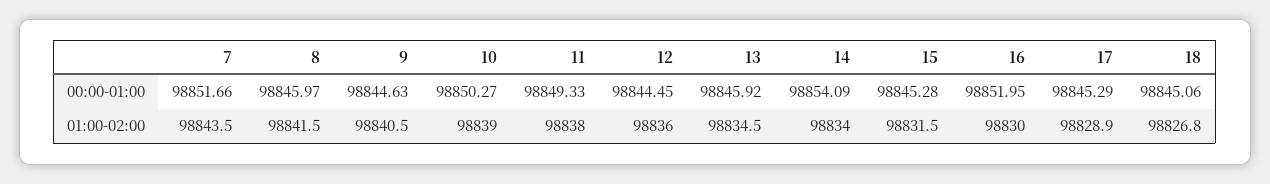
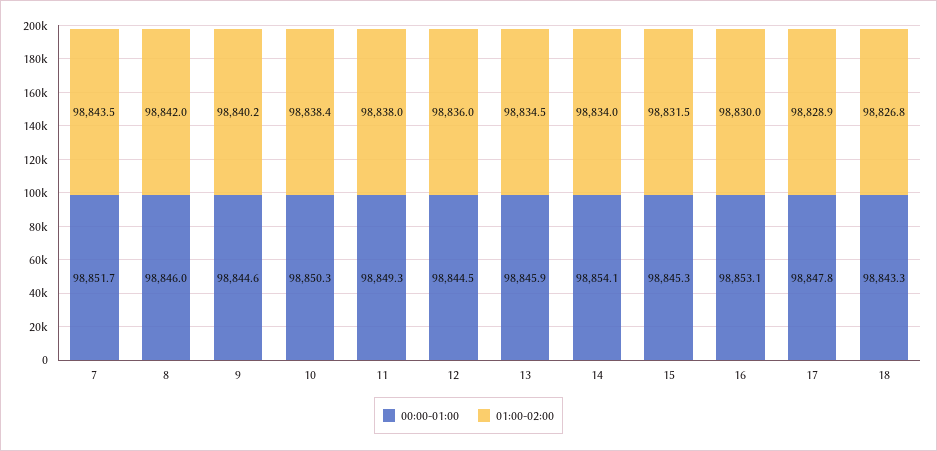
00:00-01:00, 16: 98851.95 -> 98853.1
00:00-01:00, 17: 98845.29 -> 98847.8
00:00-01:00, 18: 98845.06 -> 98843.3
01:00-02:00, 8: 98841.5 -> 98842
01:00-02:00, 9: 98840.5 -> 98840.2
01:00-02:00, 10: 98839 -> 98838.4

